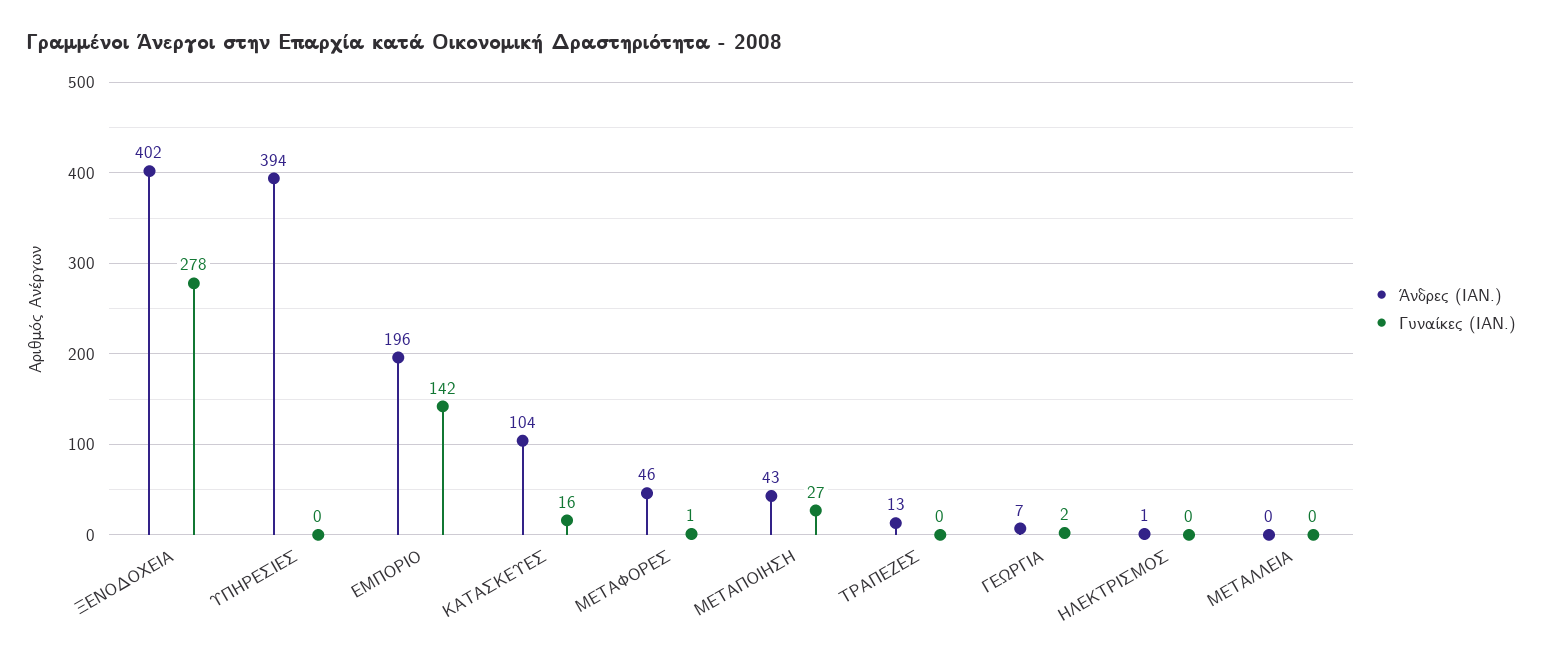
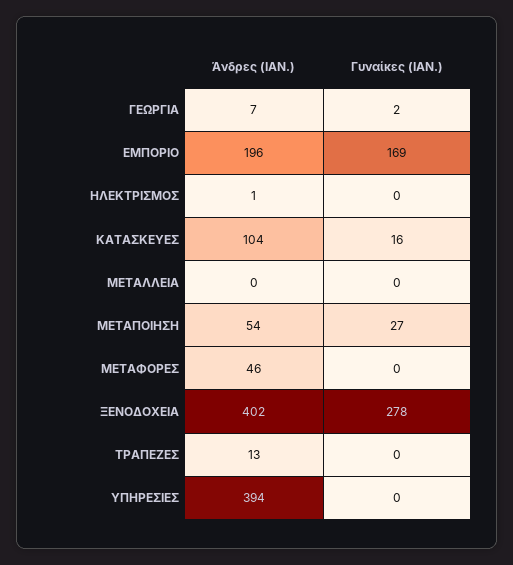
Γυναίκες (ΙΑΝ.), ΕΜΠΟΡΙΟ: 142 -> 169
Γυναίκες (ΙΑΝ.), ΜΕΤΑΦΟΡΕΣ: 1 -> 0
Άνδρες (ΙΑΝ.), ΜΕΤΑΠΟΙΗΣΗ: 43 -> 54

